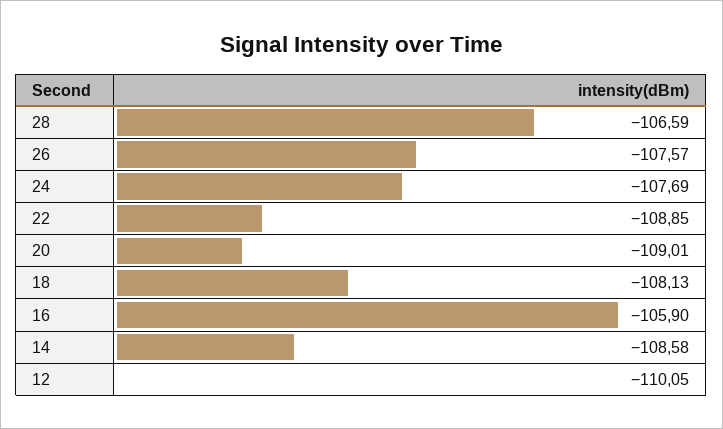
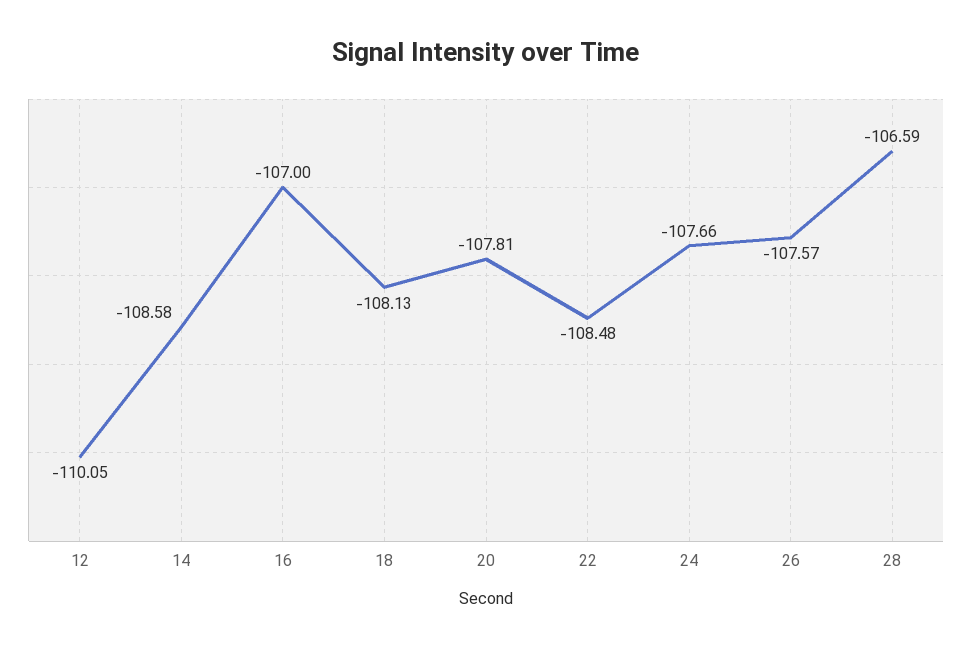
24: -107.69 -> -107.66
22: -108.85 -> -108.48
20: -109.01 -> -107.81
16: -105.9 -> -107

